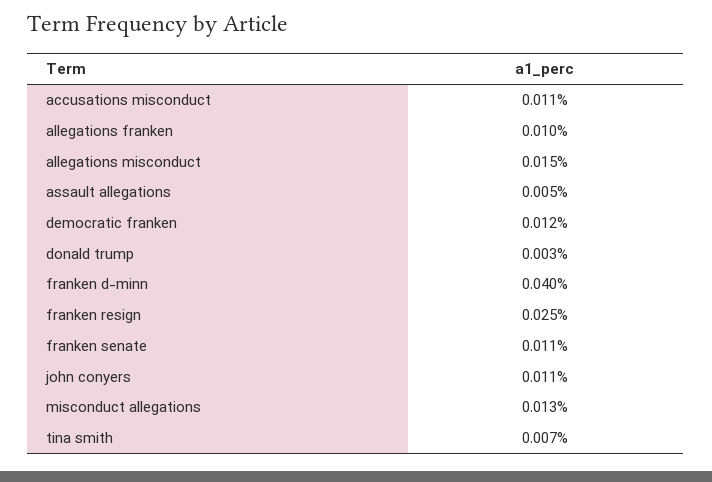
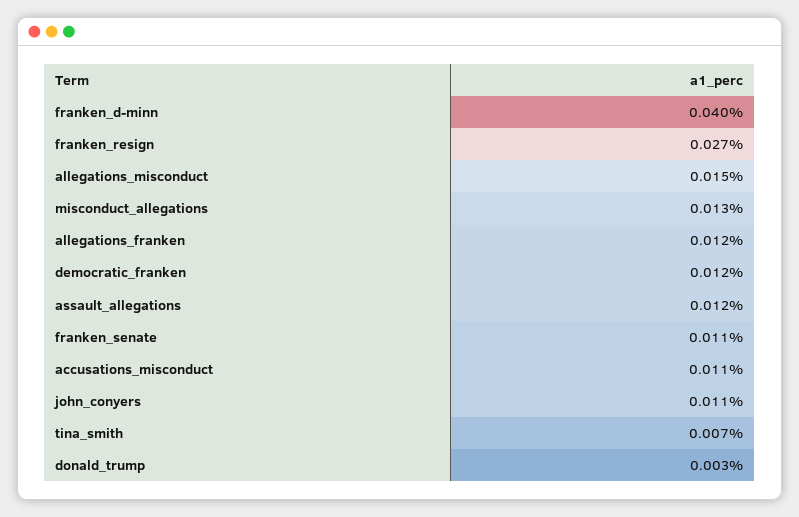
allegations franken: 0.01 -> 0.012
assault allegations: 0.005 -> 0.012
franken resign: 0.025 -> 0.027

